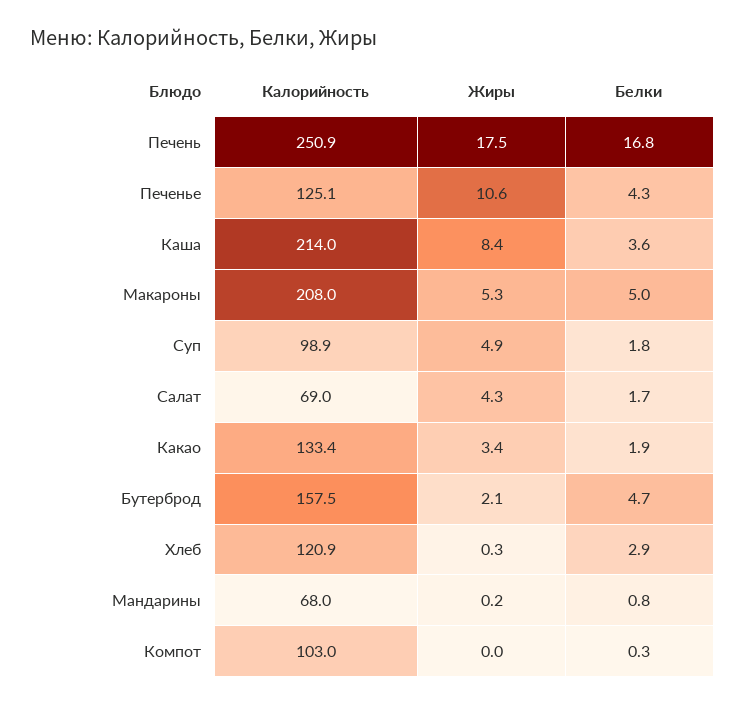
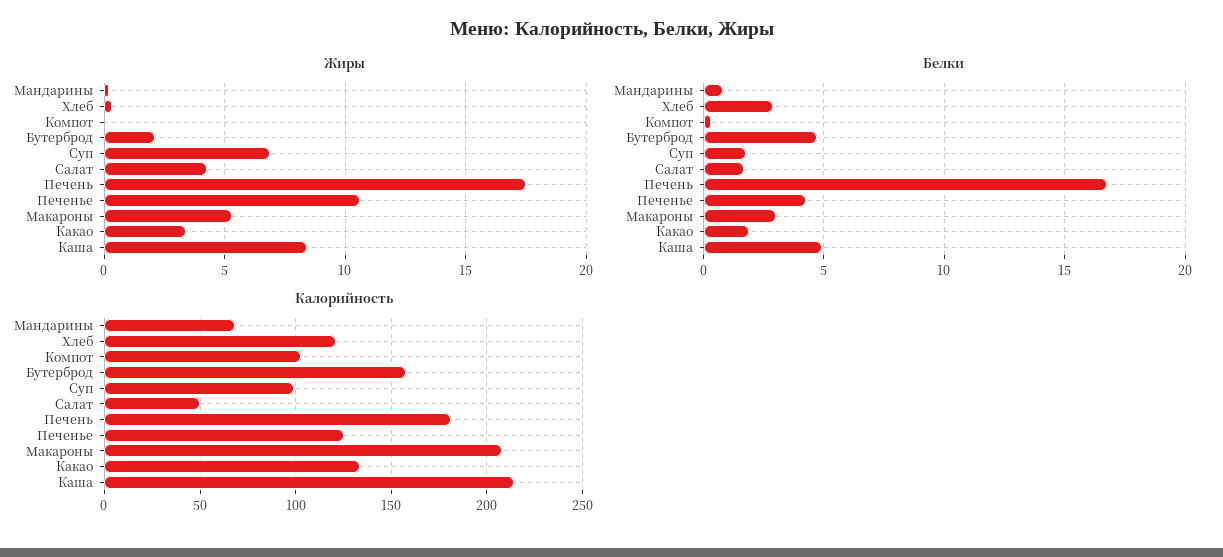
Калорийность, Печень: 250.9 -> 180
Белки, Каша: 3.6 -> 5
Белки, Макароны: 5 -> 3
Жиры, Суп: 4.9 -> 7
Калорийность, Салат: 69 -> 50

